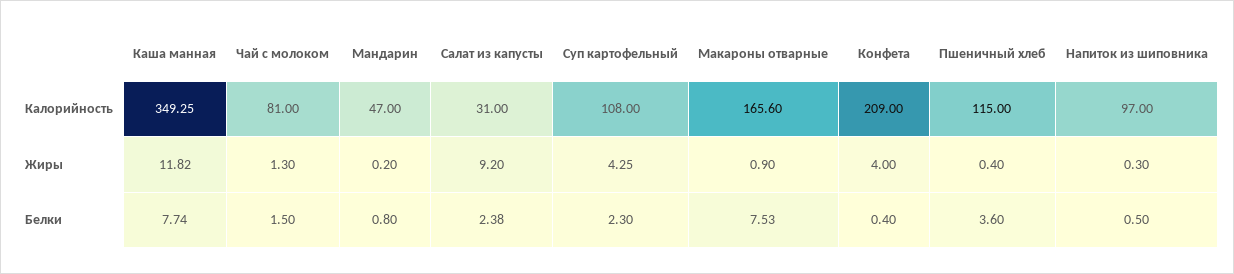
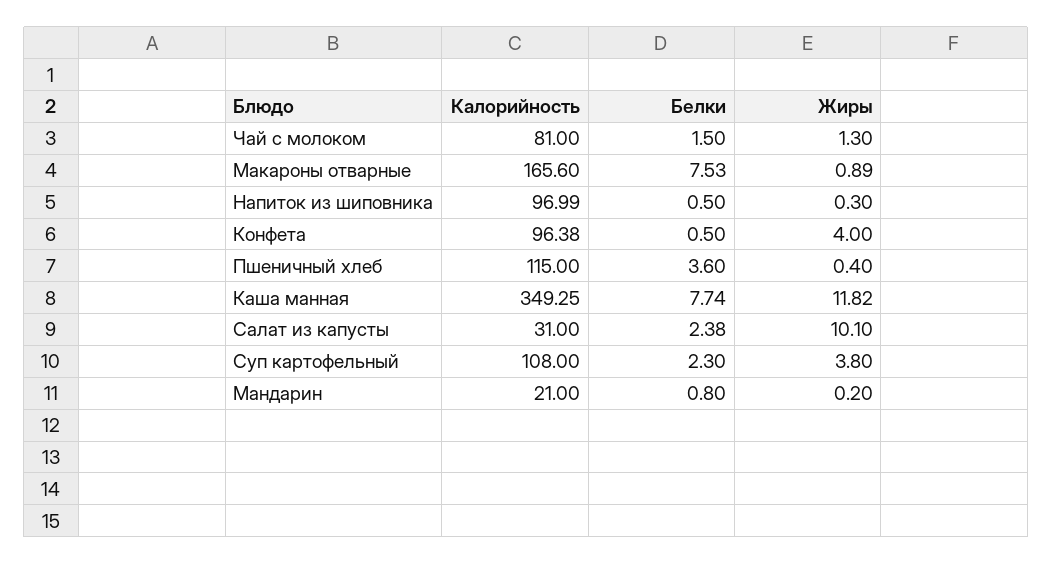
Мандарин, Калорийность: 47 -> 21
Конфета, Калорийность: 209 -> 96.38
Напиток из шиповника, Калорийность: 97 -> 96.99
Салат из капусты, Жиры: 9.2 -> 10.1
Суп картофельный, Жиры: 4.25 -> 3.8
Макароны отварные, Жиры: 0.9 -> 0.89
Конфета, Белки: 0.4 -> 0.5

